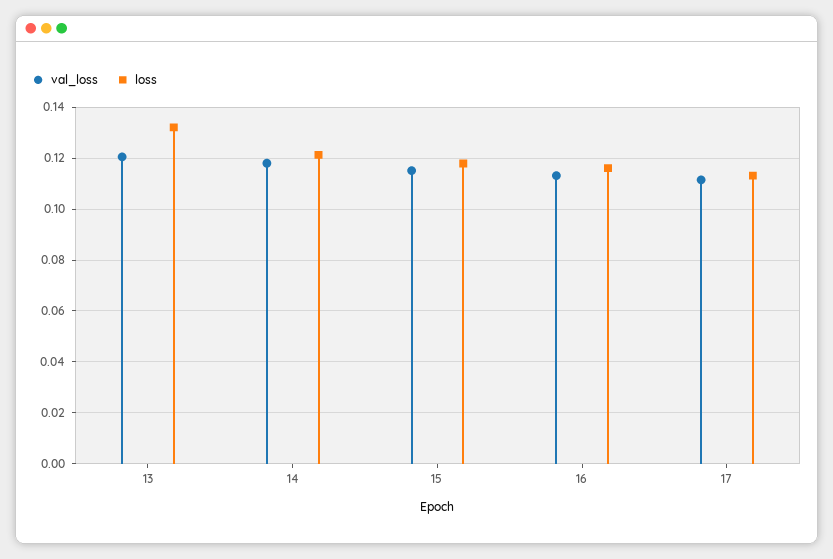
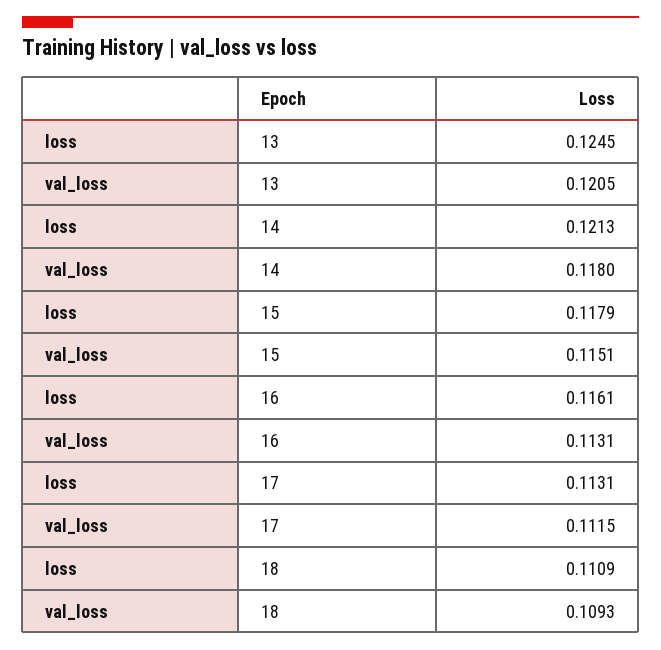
loss, 13: 0.1325 -> 0.1245
loss, 18: none -> 0.1109
val_loss, 18: none -> 0.1093

